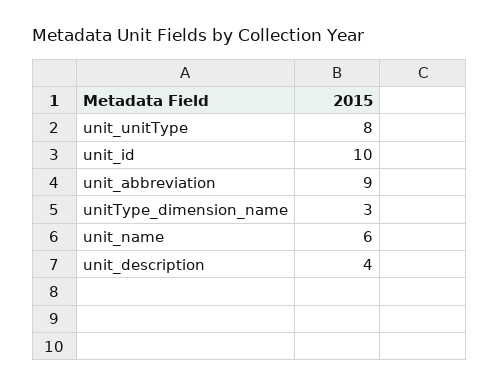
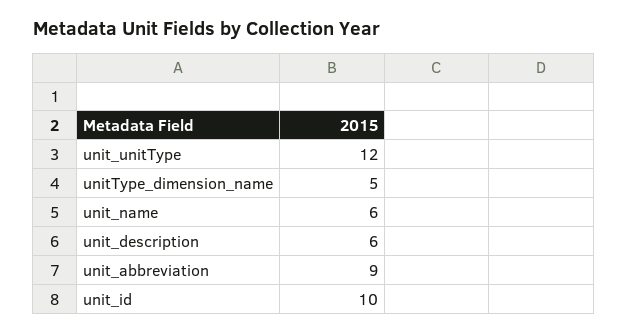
unit_unitType: 8 -> 12
unitType_dimension_name: 3 -> 5
unit_description: 4 -> 6

